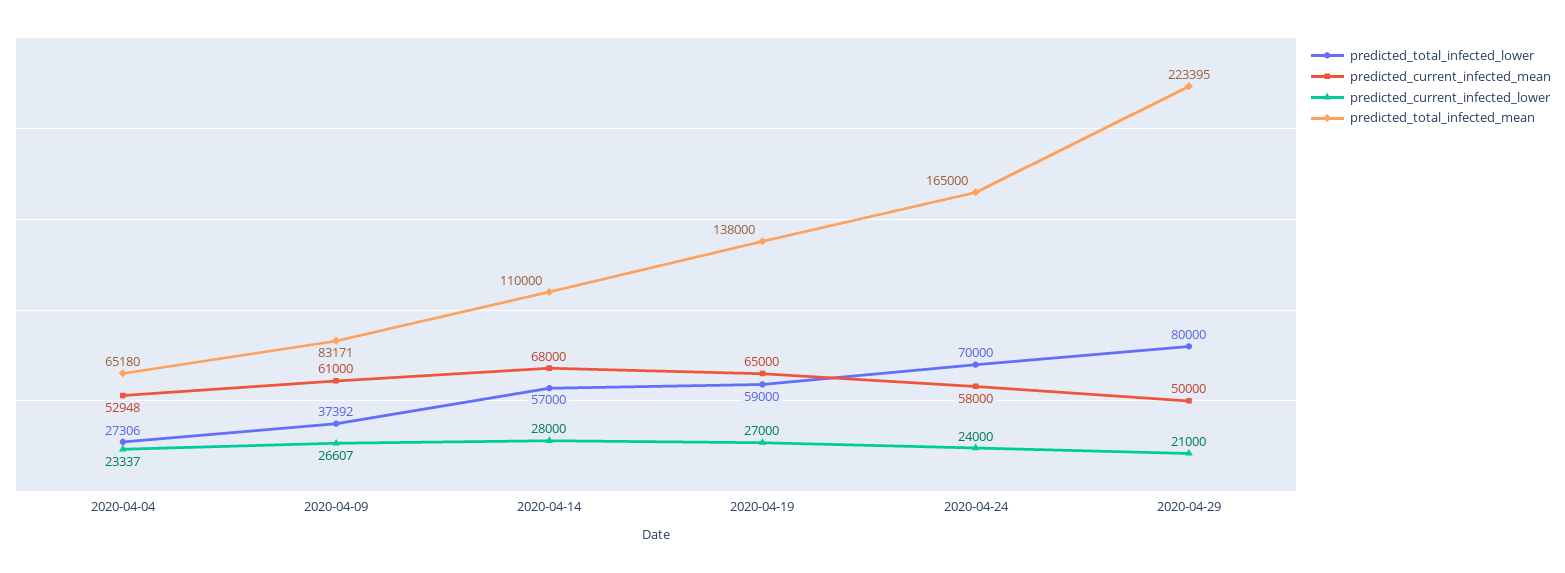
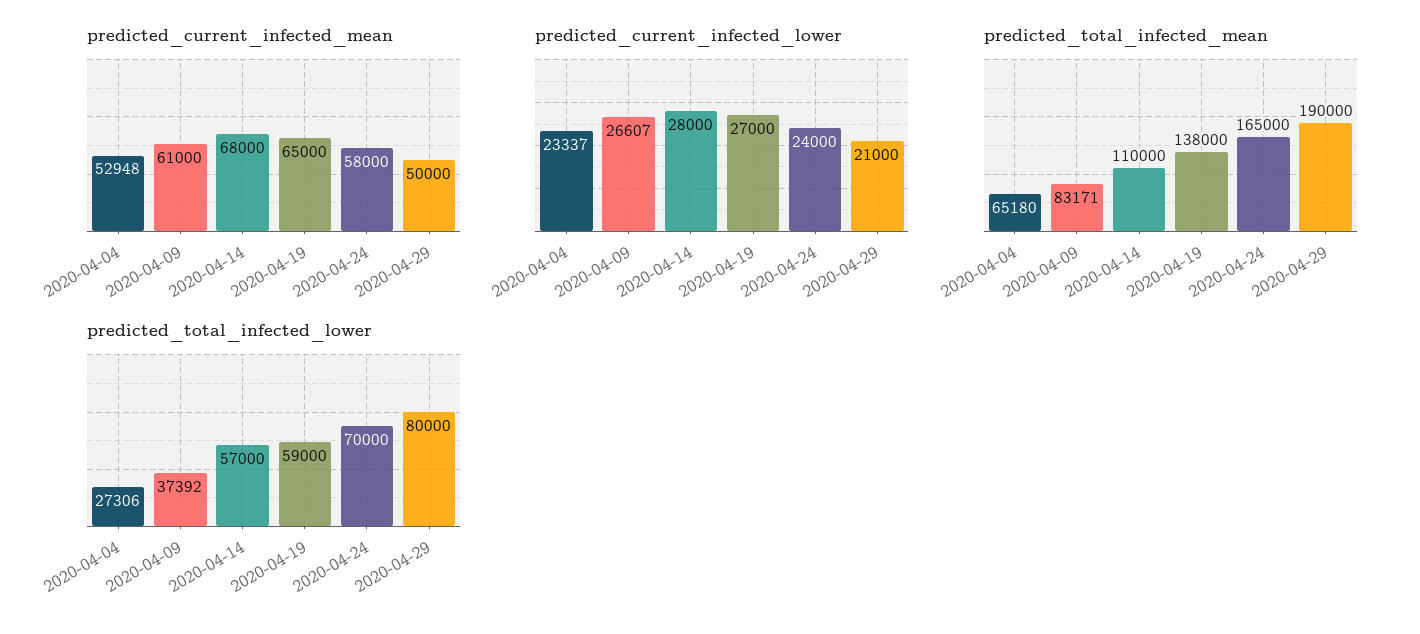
predicted_total_infected_mean, 2020-04-29: 223395 -> 190000

